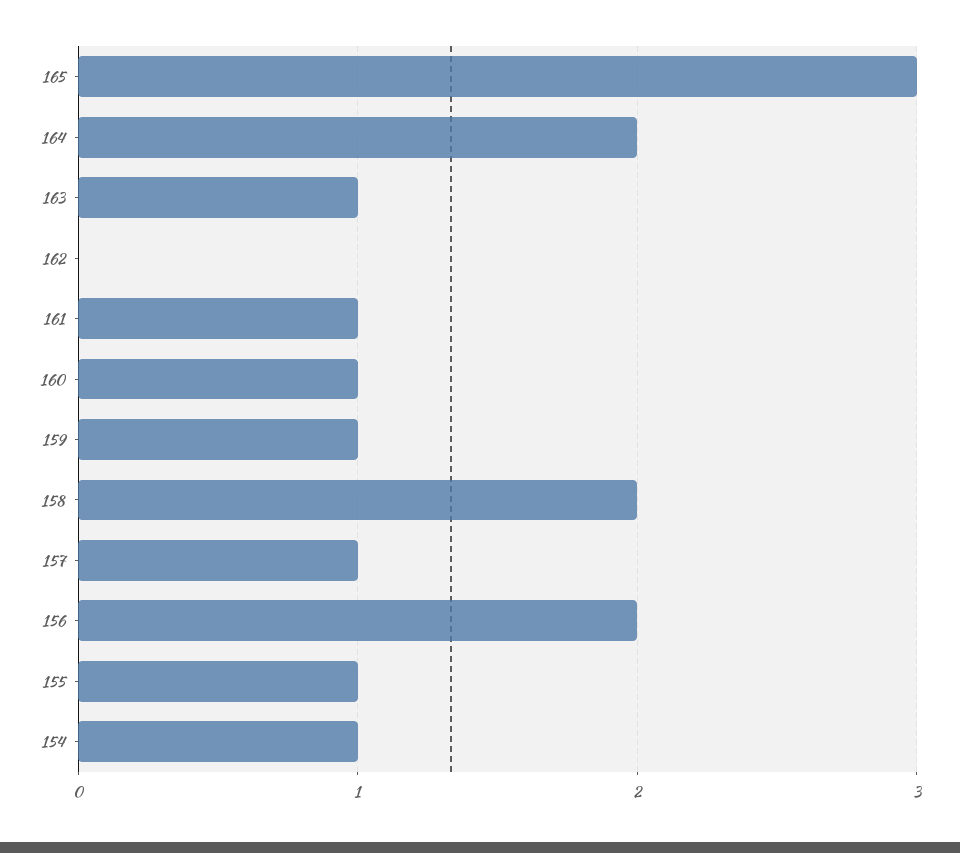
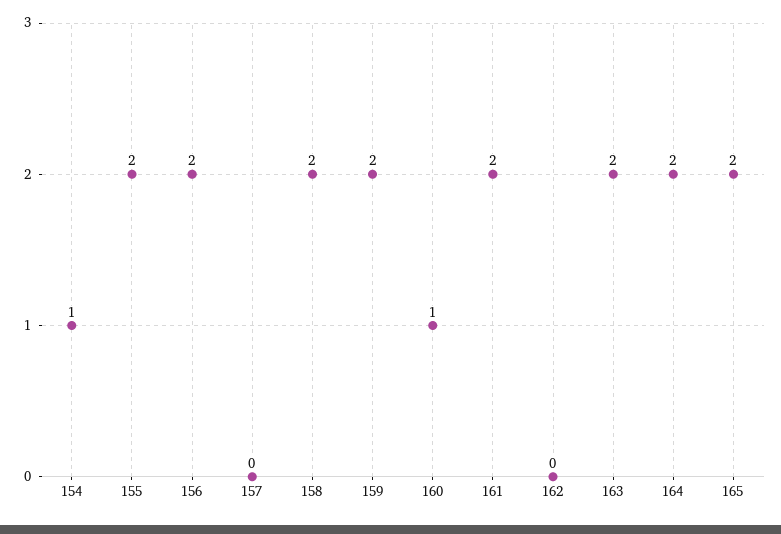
165: 3 -> 2
163: 1 -> 2
161: 1 -> 2
159: 1 -> 2
157: 1 -> 0
155: 1 -> 2

